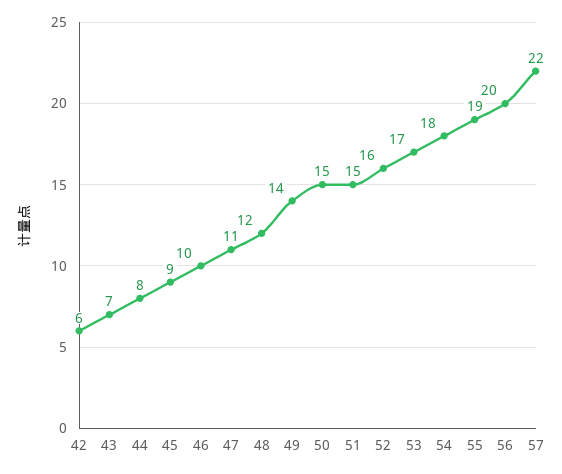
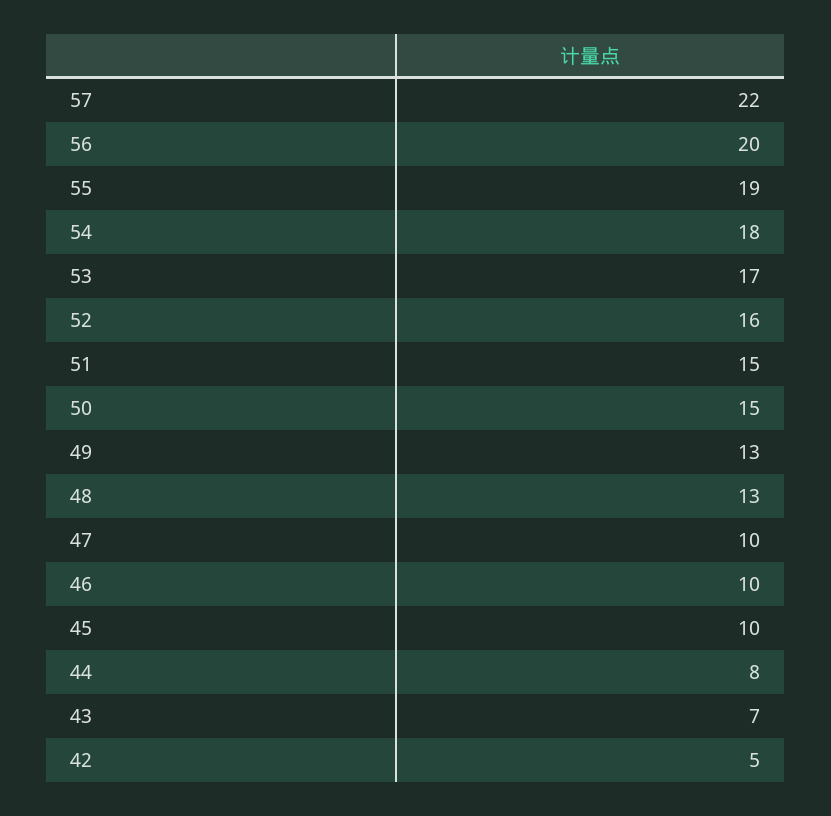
42: 6 -> 5
45: 9 -> 10
47: 11 -> 10
48: 12 -> 13
49: 14 -> 13

